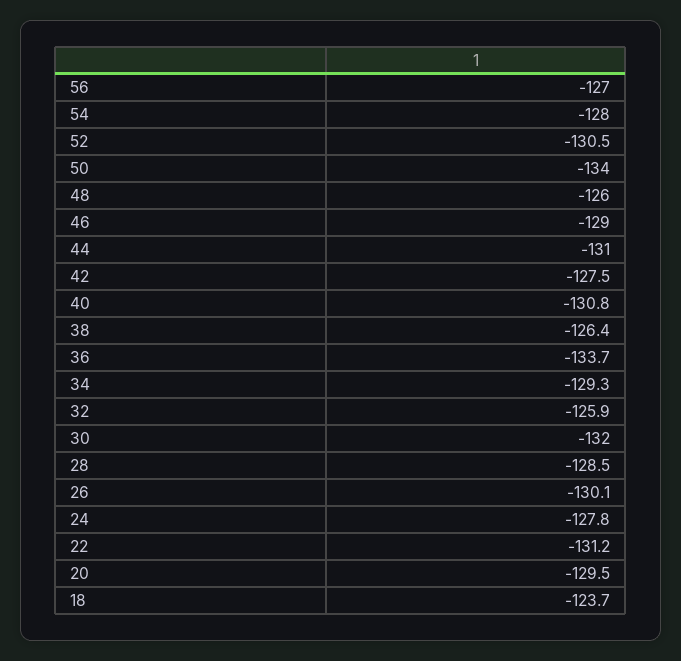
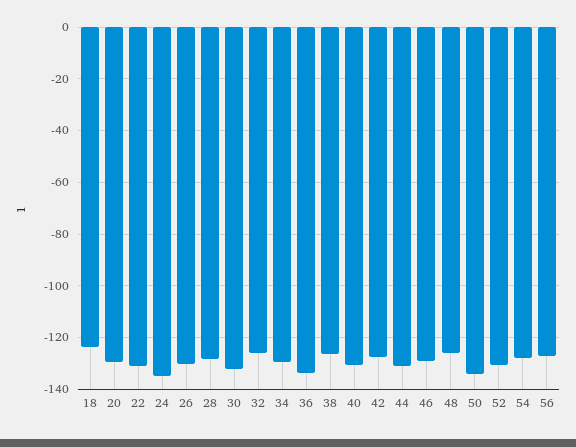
24: -127.8 -> -135

